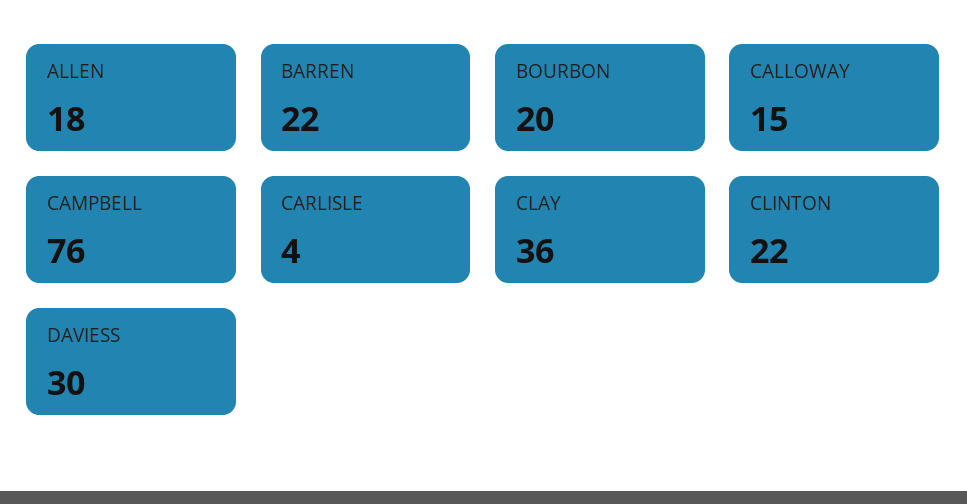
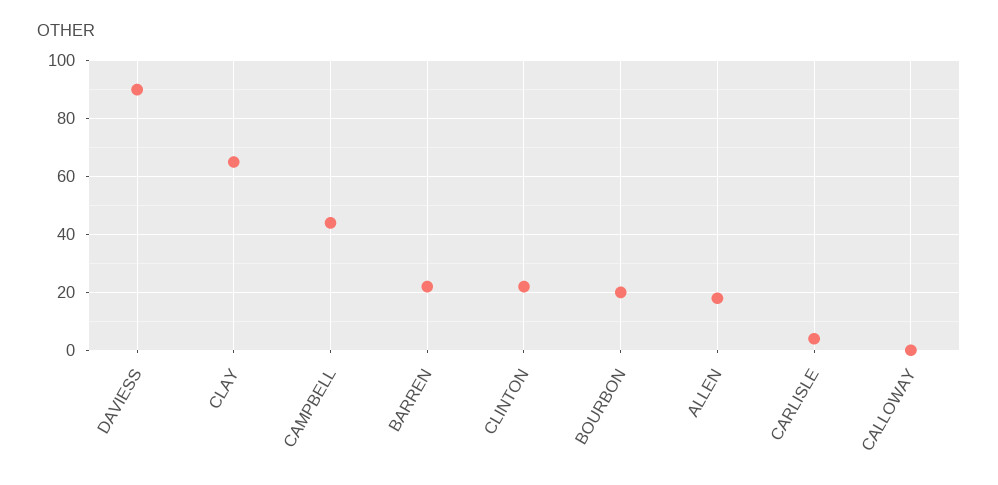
CALLOWAY: 15 -> 0
CAMPBELL: 76 -> 45
CLAY: 36 -> 65
DAVIESS: 30 -> 90

